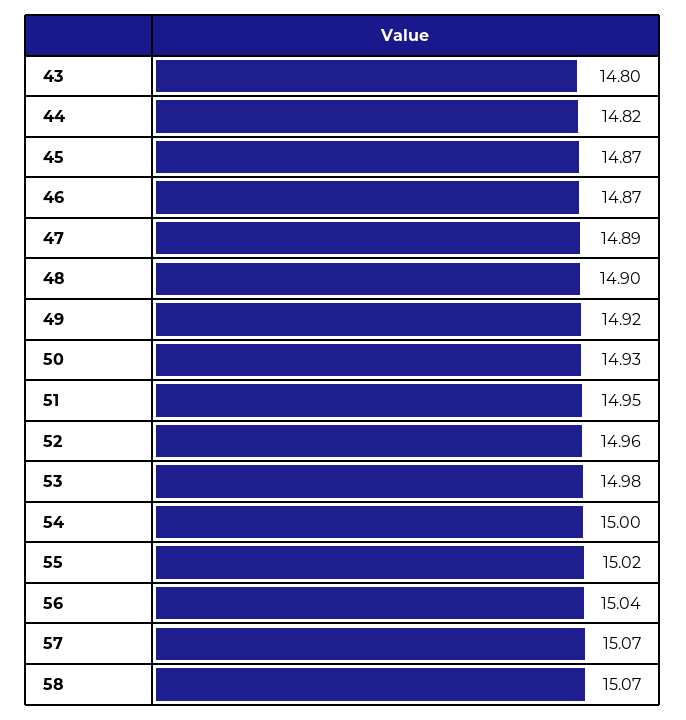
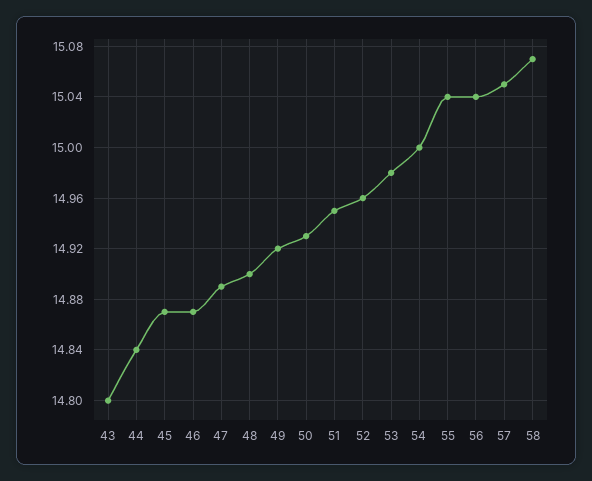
44: 14.82 -> 14.84
55: 15.02 -> 15.04
57: 15.07 -> 15.05

